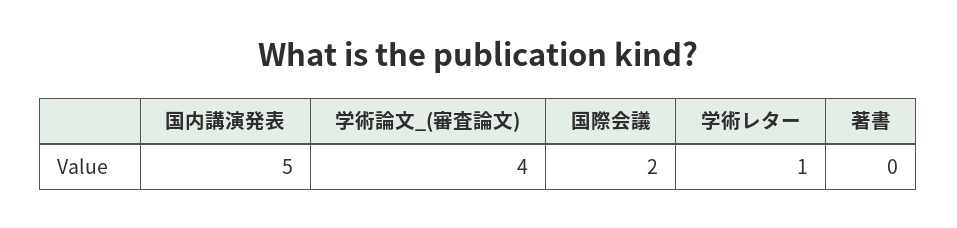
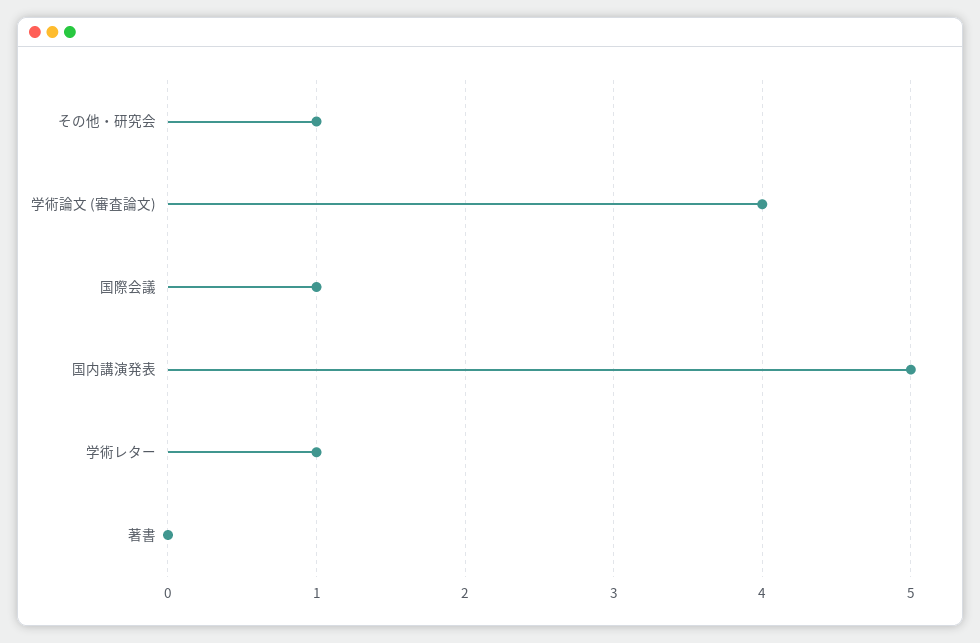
国際会議: 2 -> 1
その他・研究会: none -> 1

